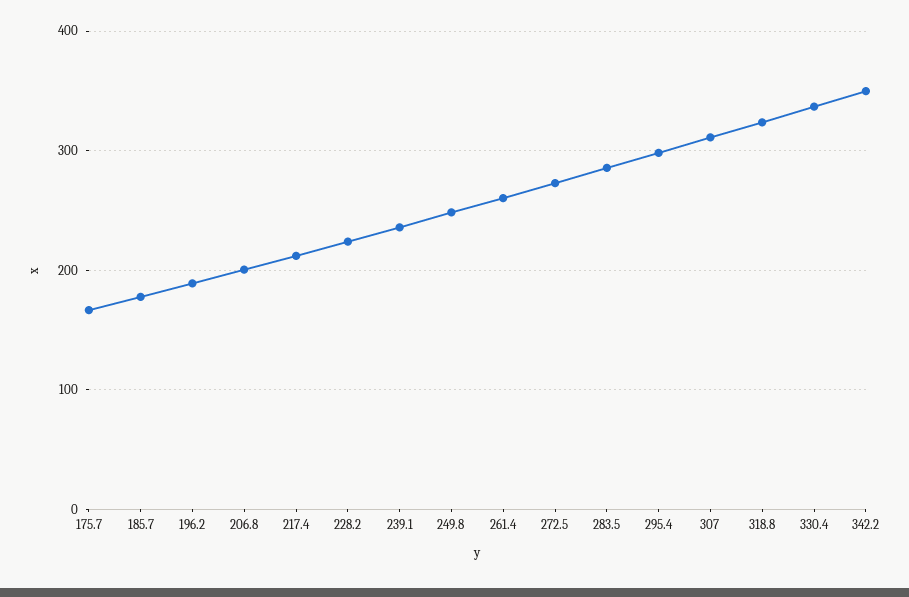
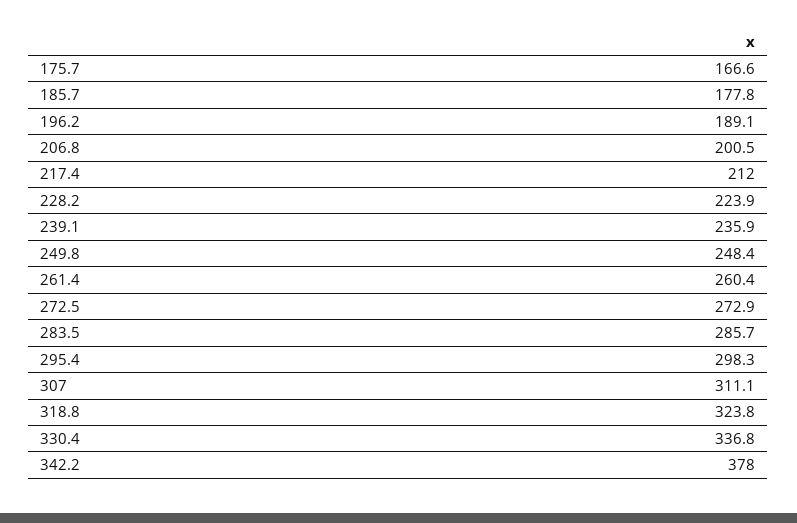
342.2: 350 -> 378

